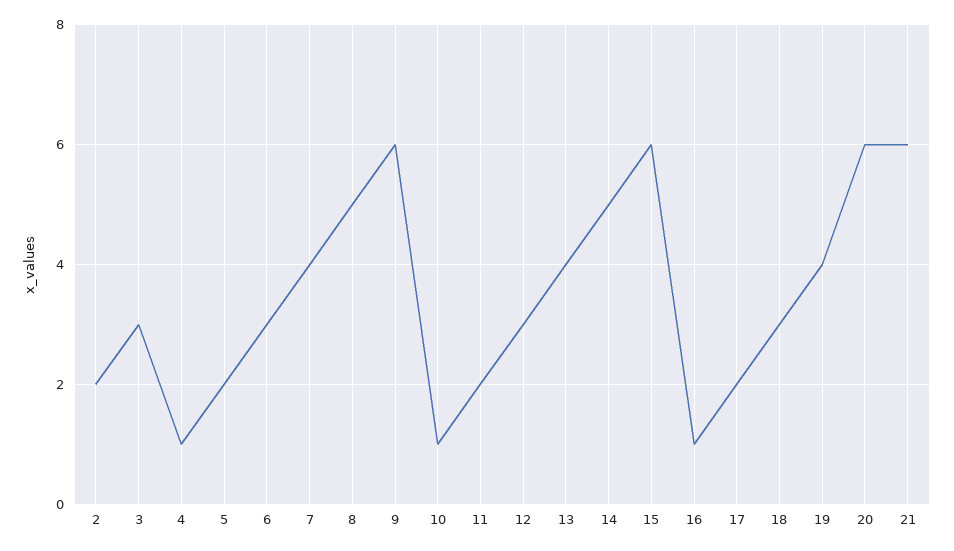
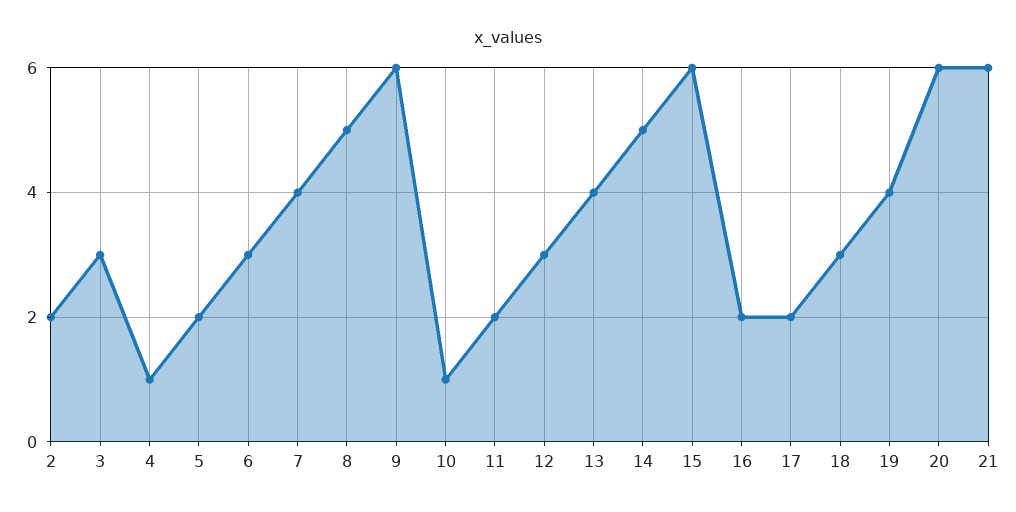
16: 1 -> 2

